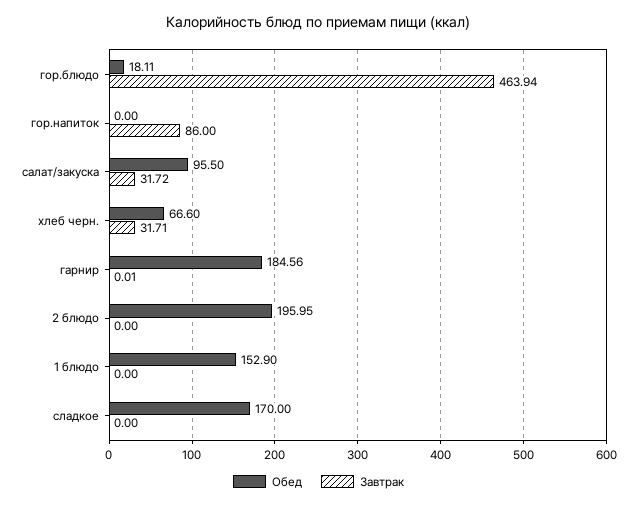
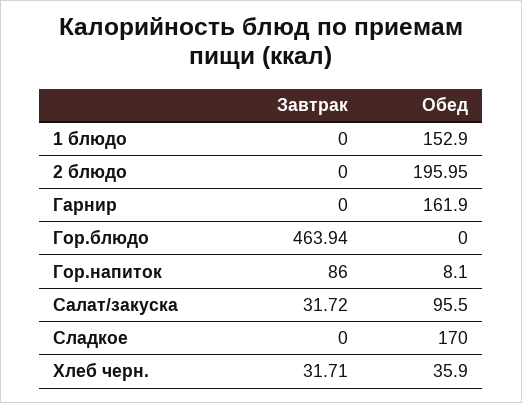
Обед, гор.блюдо: 18.11 -> 0
Обед, гор.напиток: 0 -> 8.1
Обед, хлеб черн.: 66.6 -> 35.9
Обед, гарнир: 184.56 -> 161.9
Завтрак, гарнир: 0.01 -> 0

